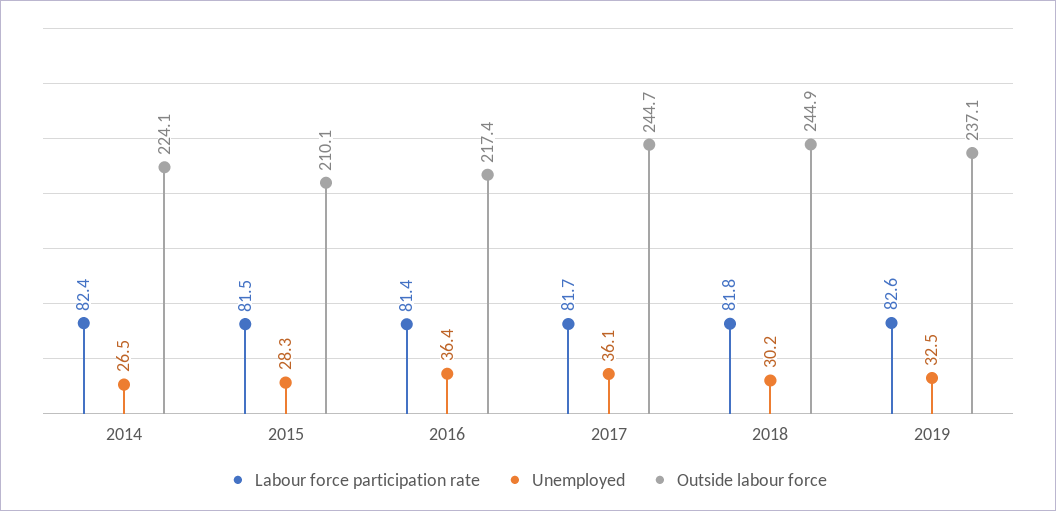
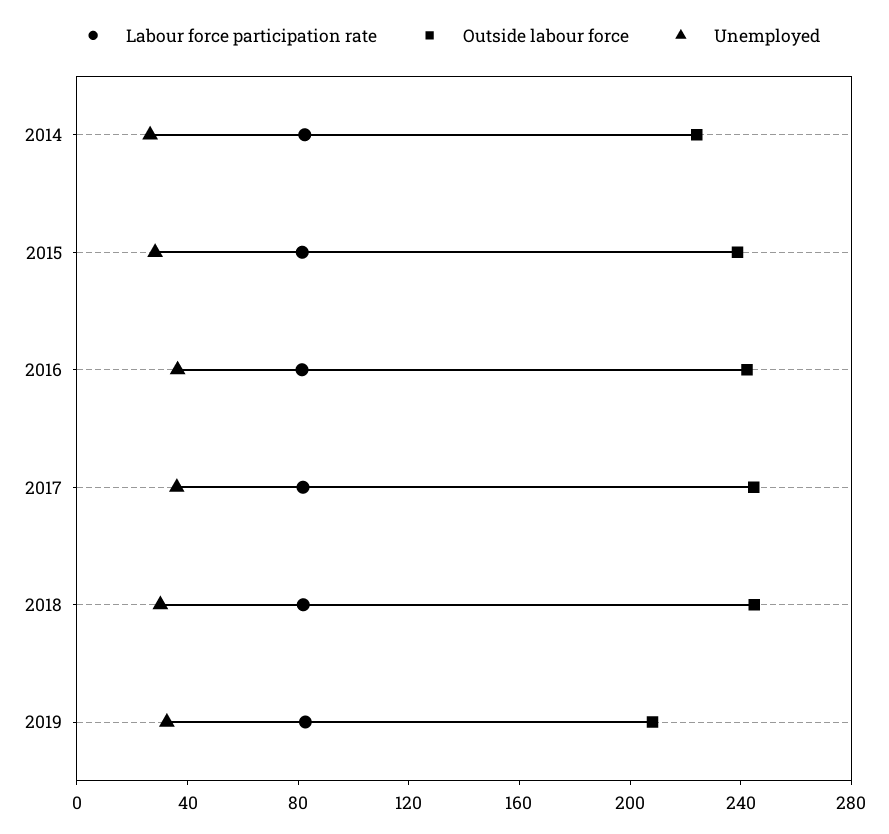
Outside labour force, 2015: 210.1 -> 240
Outside labour force, 2016: 217.4 -> 240
Outside labour force, 2019: 237.1 -> 210

